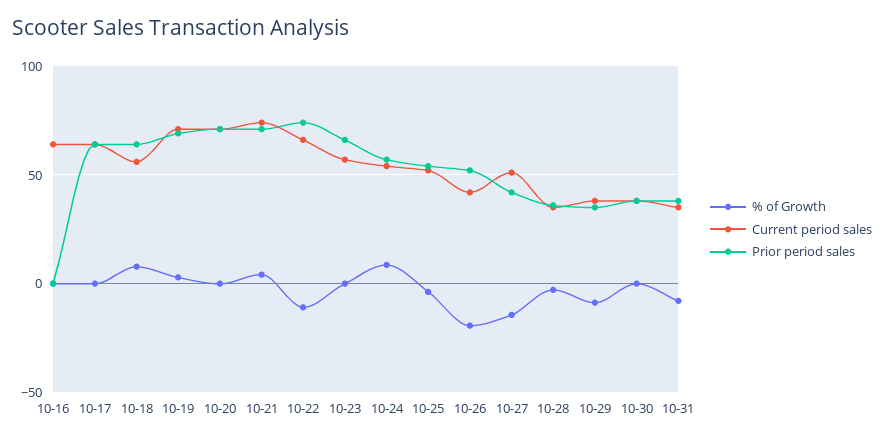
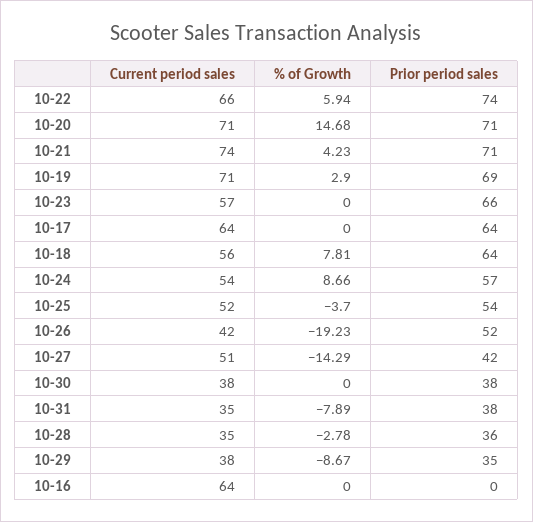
% of Growth, 10-20: 0 -> 14.68
% of Growth, 10-22: -10 -> 5.94

